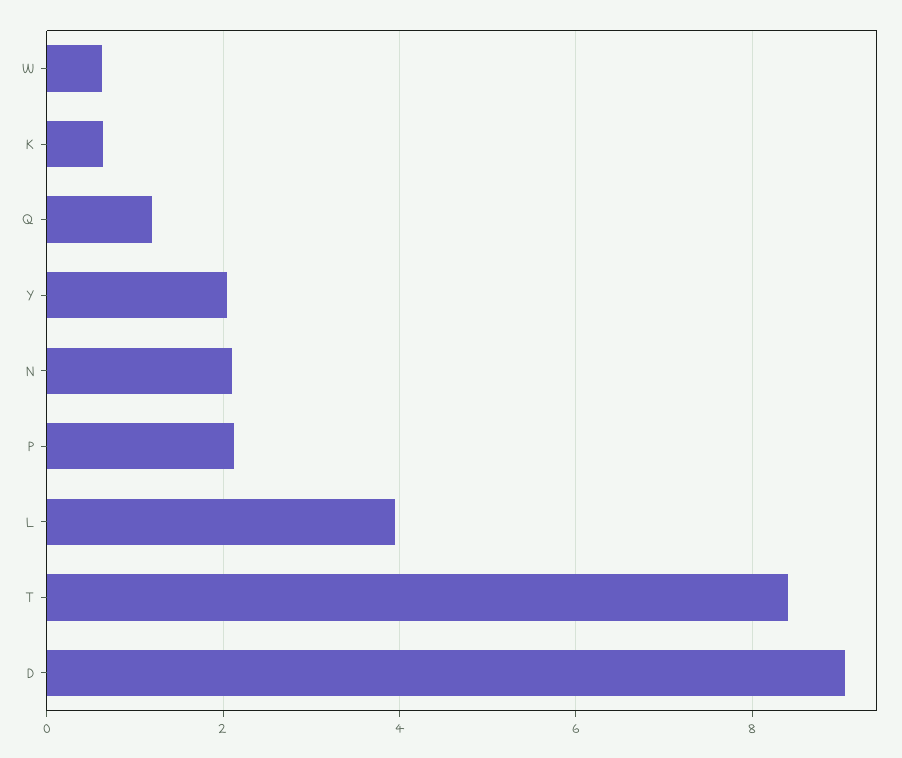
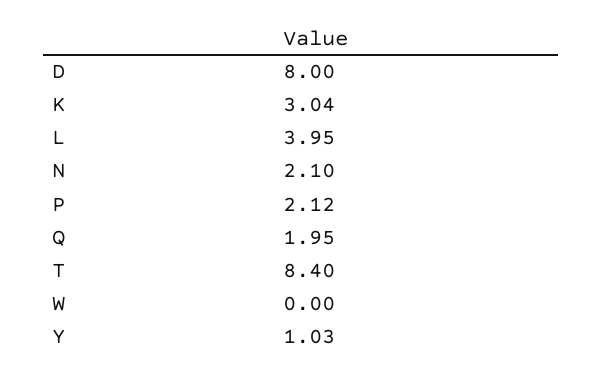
W: 0.6 -> 0
K: 0.6 -> 3.04
Q: 1.2 -> 1.95
Y: 2 -> 1.03
D: 9 -> 8

